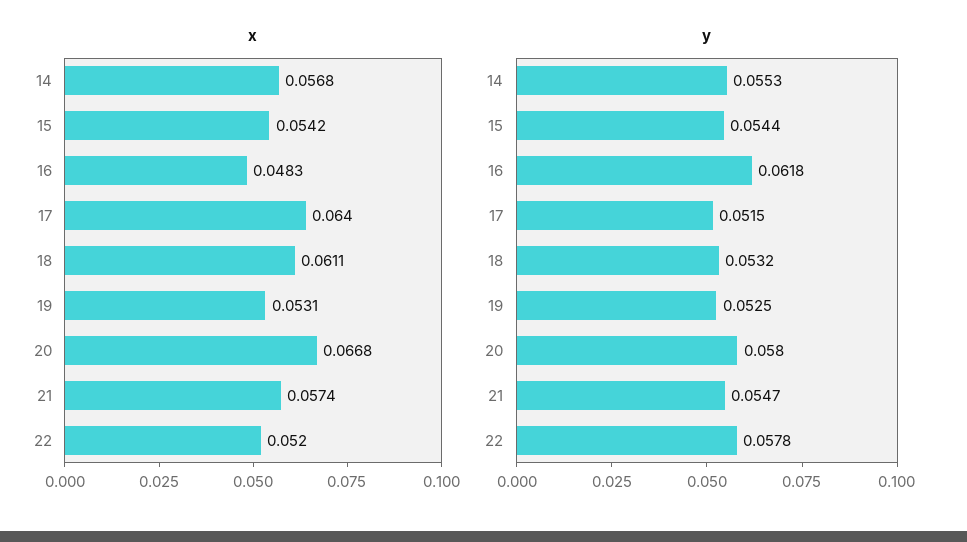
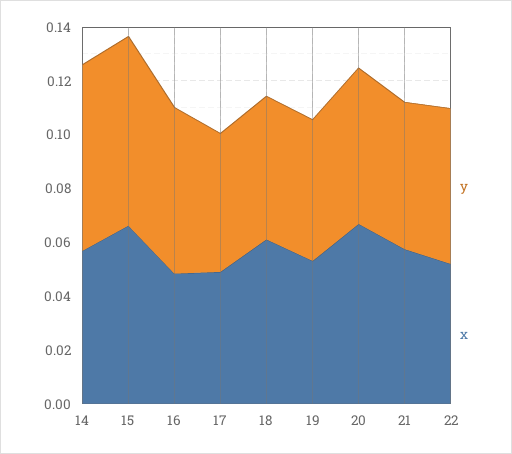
x, 15: 0.0542 -> 0.065
x, 17: 0.064 -> 0.05
y, 14: 0.0553 -> 0.07
y, 15: 0.0544 -> 0.07

